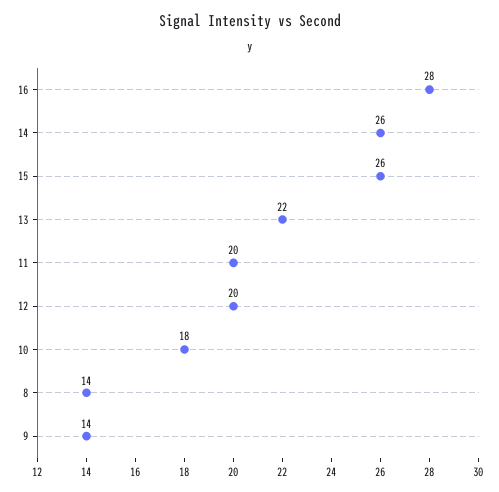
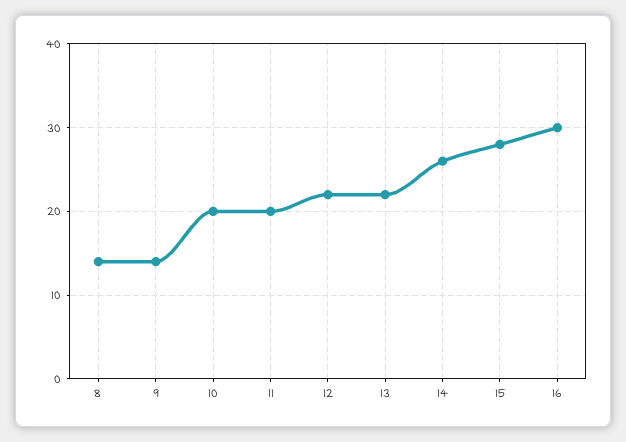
16: 28 -> 30
15: 26 -> 28
12: 20 -> 22
10: 18 -> 20

